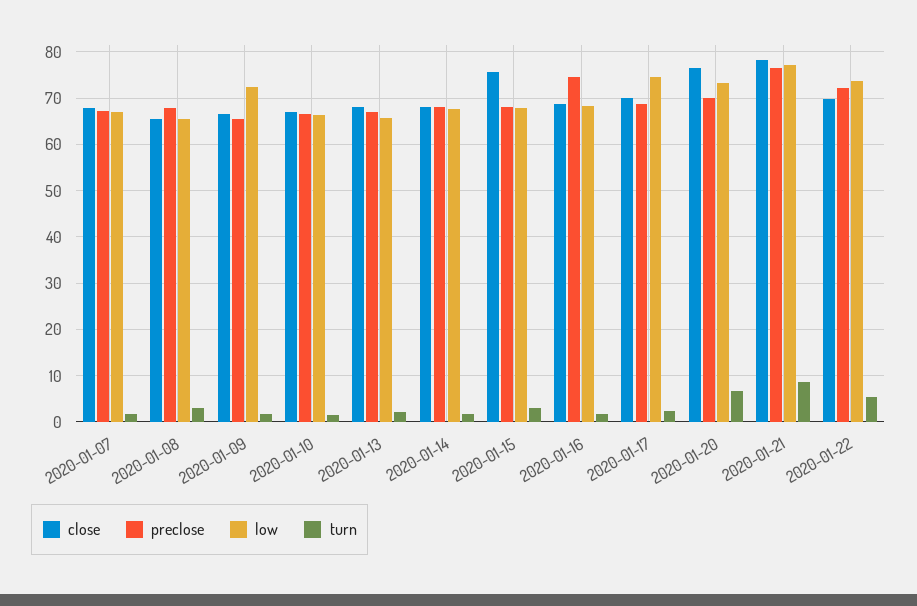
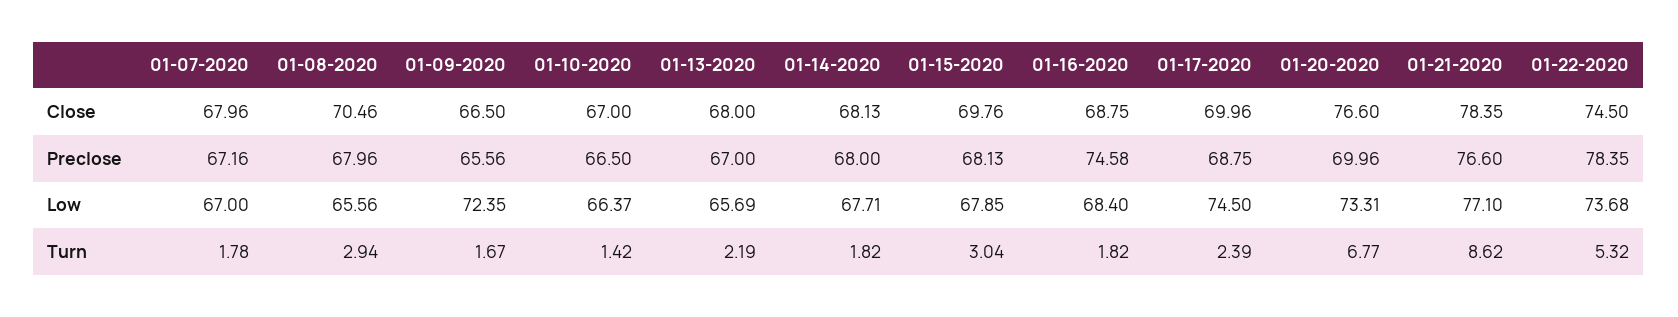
close, 2020-01-08: 66 -> 70.46
close, 2020-01-15: 76 -> 69.76
close, 2020-01-22: 70 -> 74.5
preclose, 2020-01-22: 72 -> 78.35

